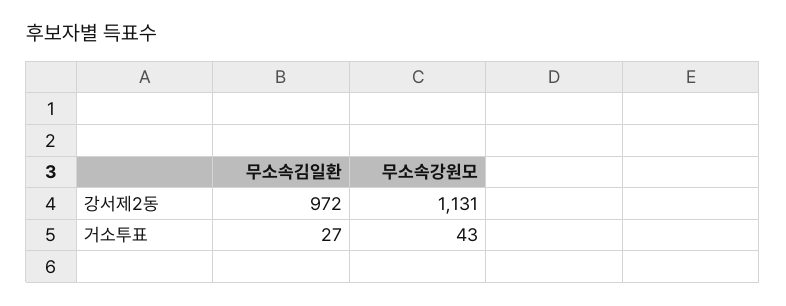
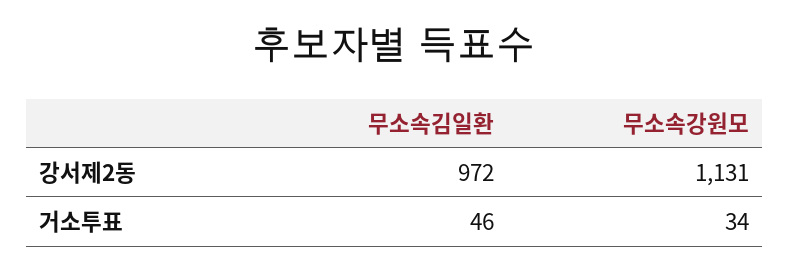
무소속김일환, 거소투표: 27 -> 46
무소속강원모, 거소투표: 43 -> 34

